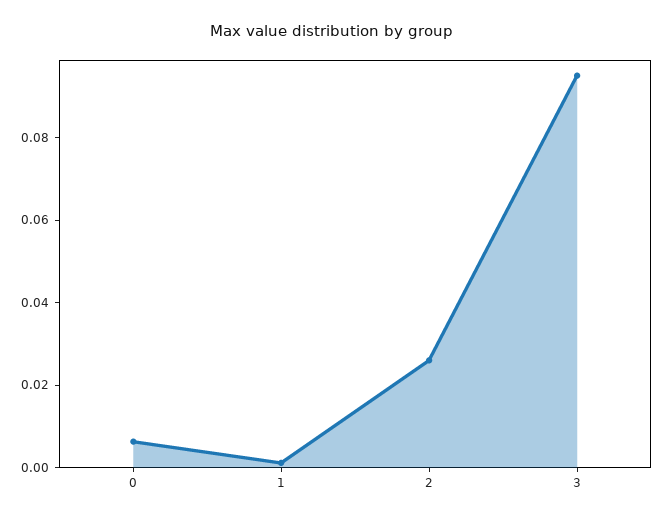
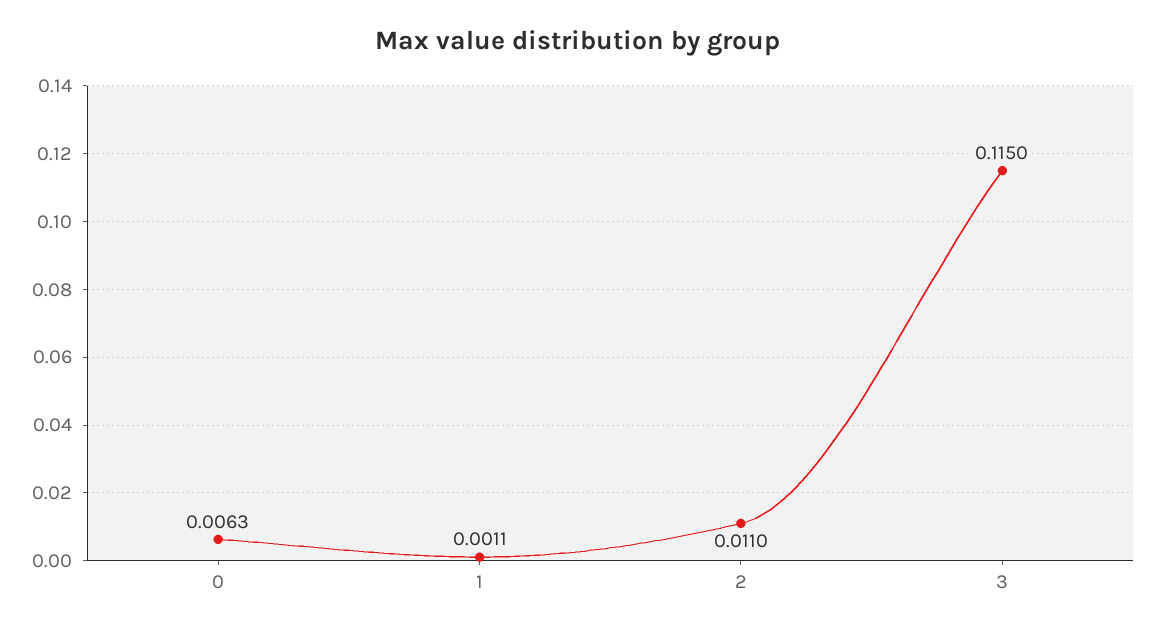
2: 0.025 -> 0.011
3: 0.095 -> 0.115

